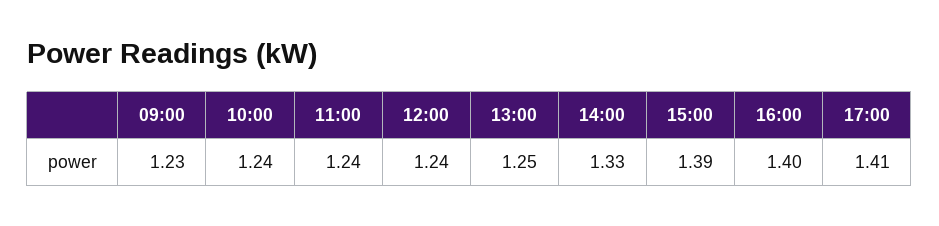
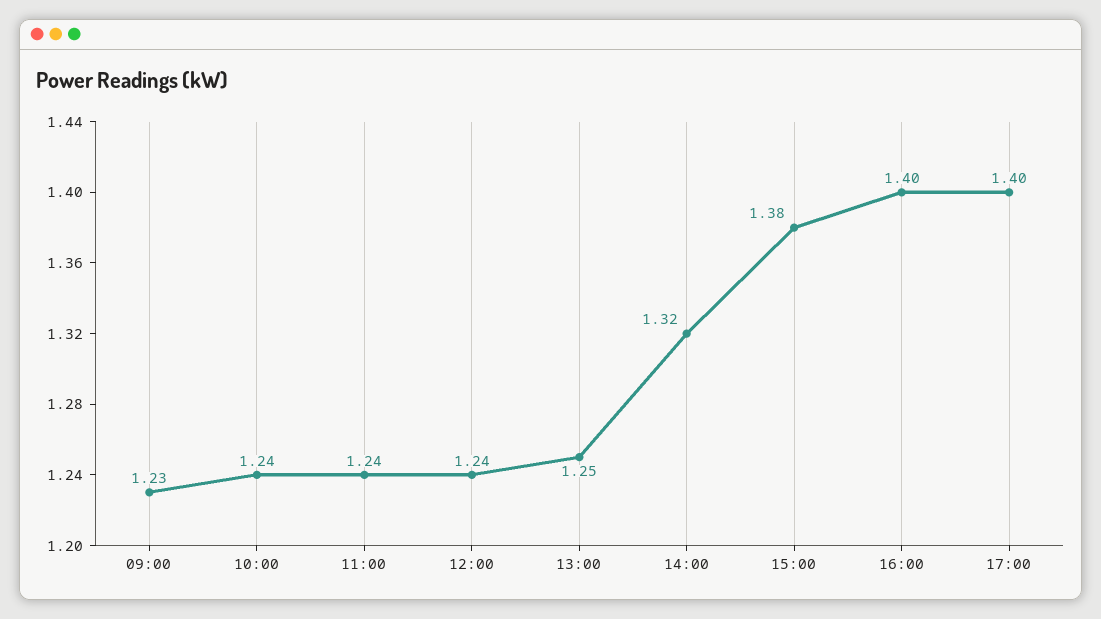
14:00: 1.33 -> 1.32
15:00: 1.39 -> 1.38
17:00: 1.41 -> 1.4

